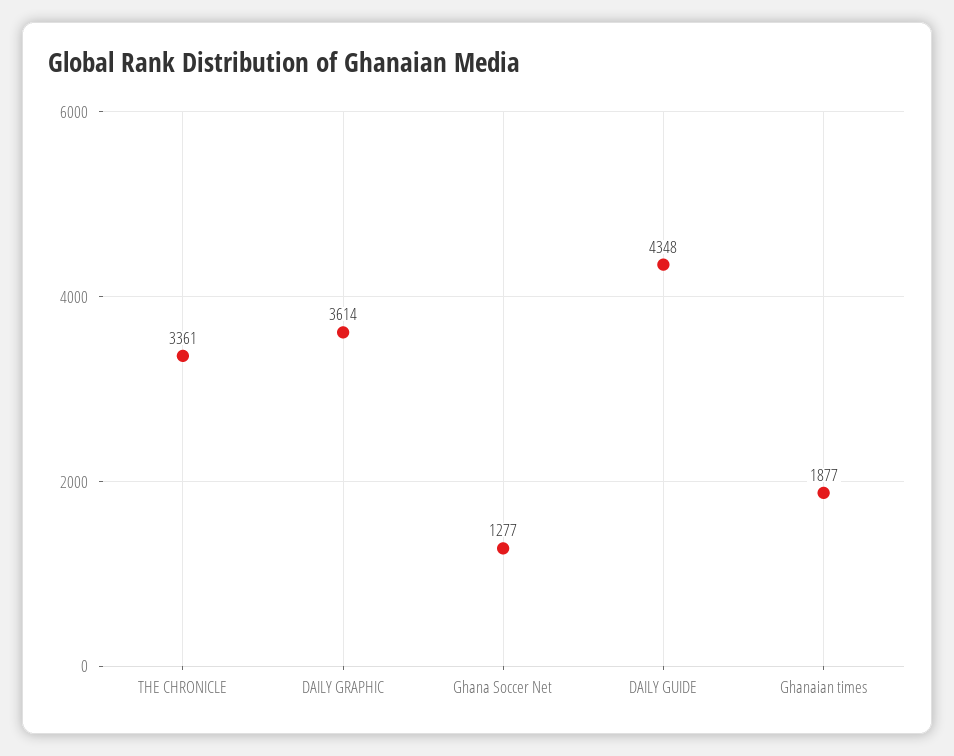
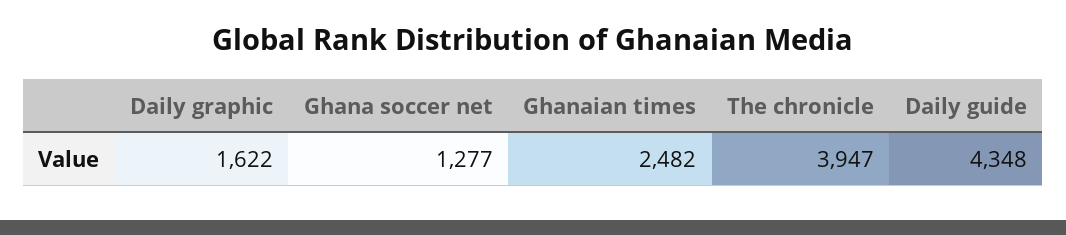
THE CHRONICLE: 3361 -> 3947
DAILY GRAPHIC: 3614 -> 1622
Ghanaian times: 1877 -> 2482

